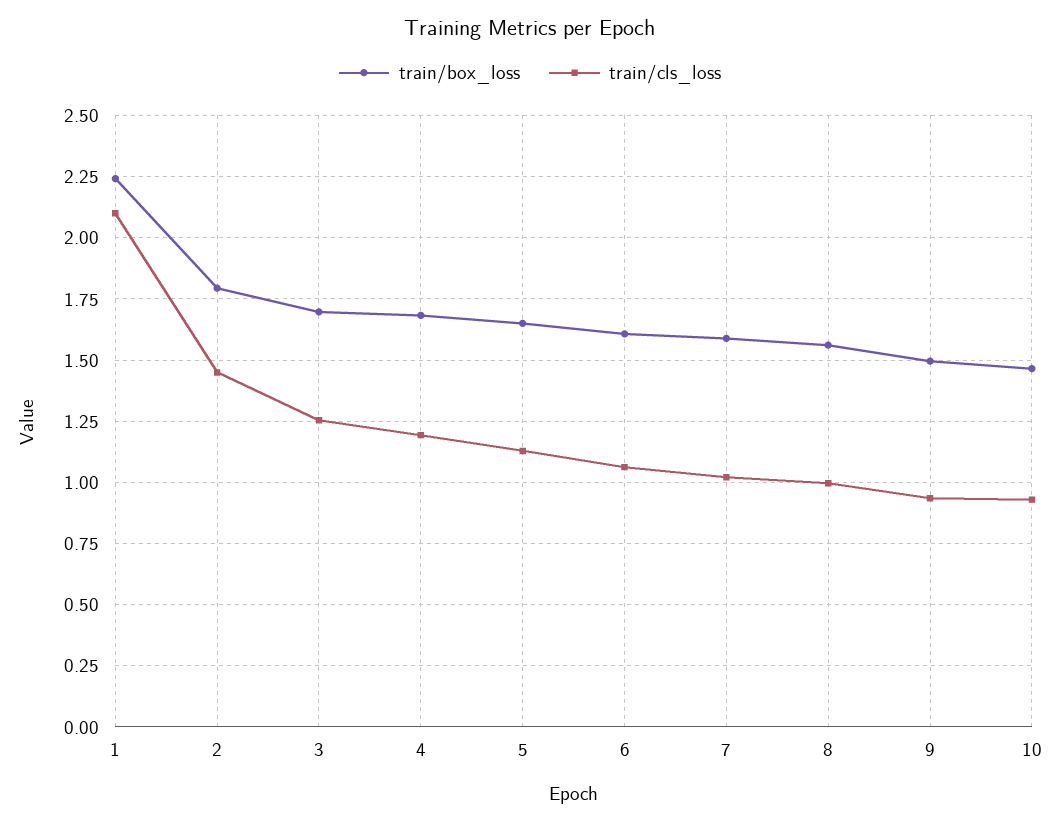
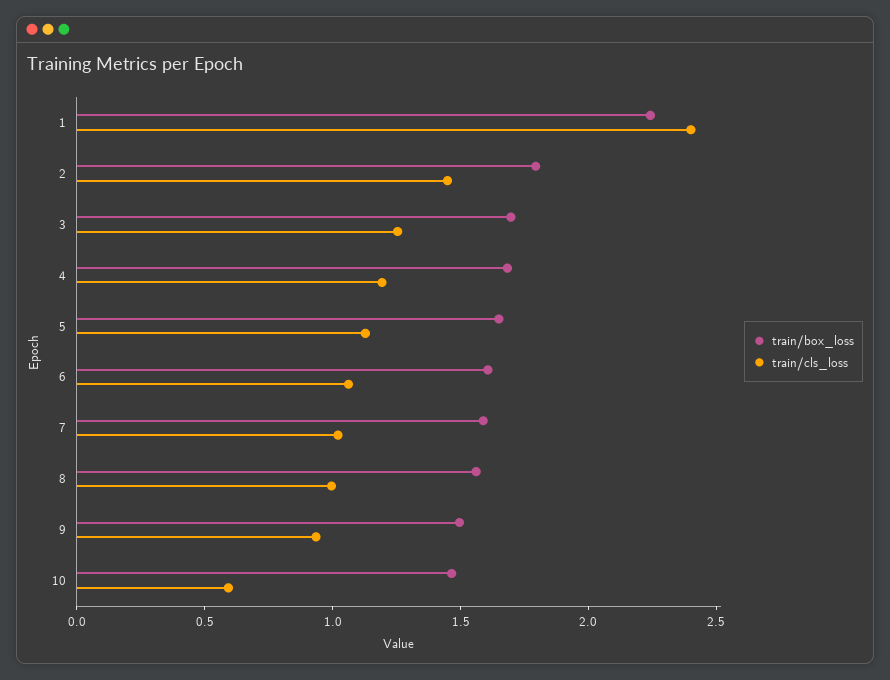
train/cls_loss, 1: 2.1 -> 2.4
train/cls_loss, 10: 0.925 -> 0.6

